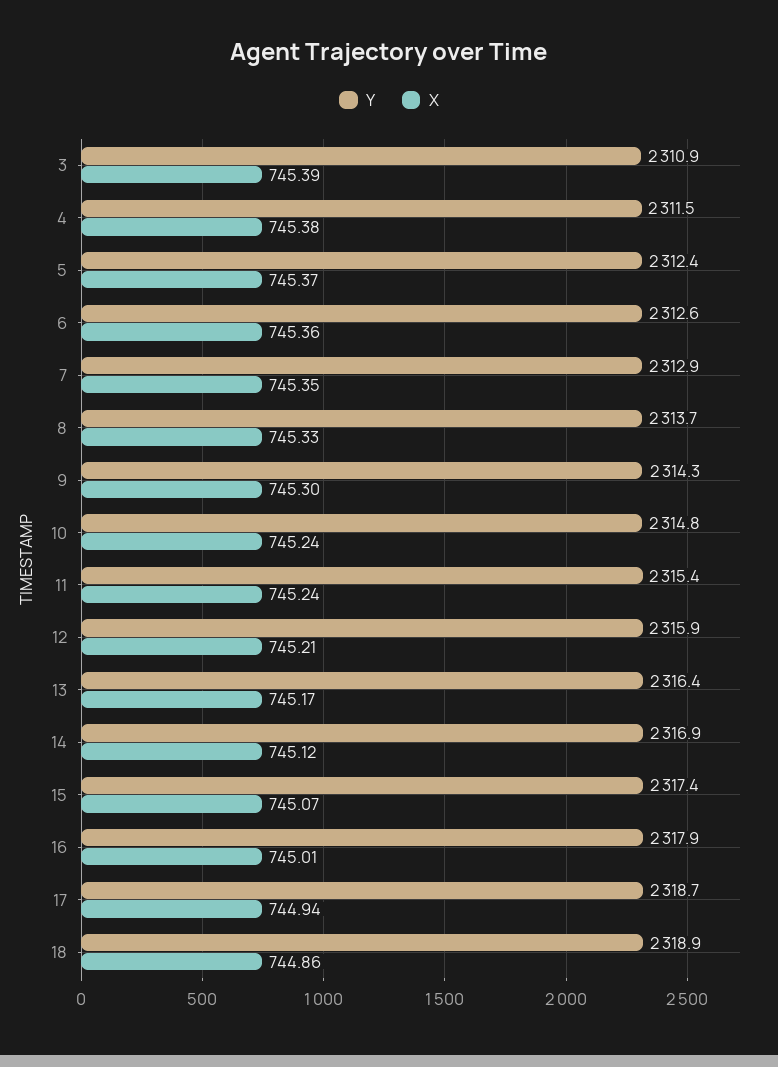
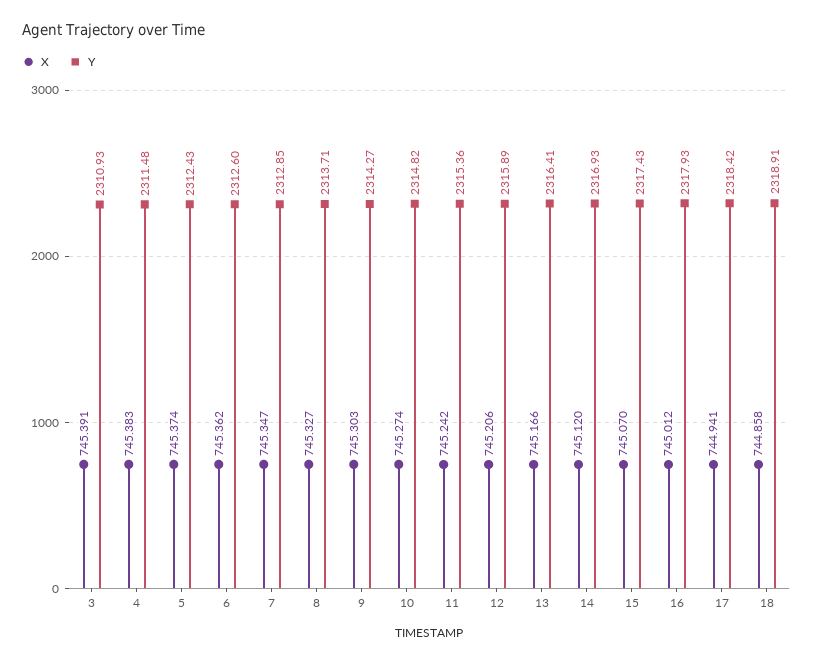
X, 10: 745.24 -> 745.274
Y, 17: 2318.7 -> 2318.42

